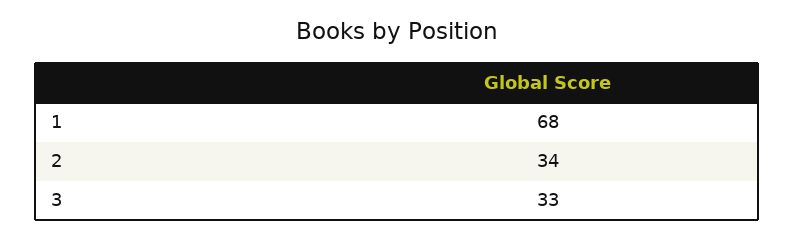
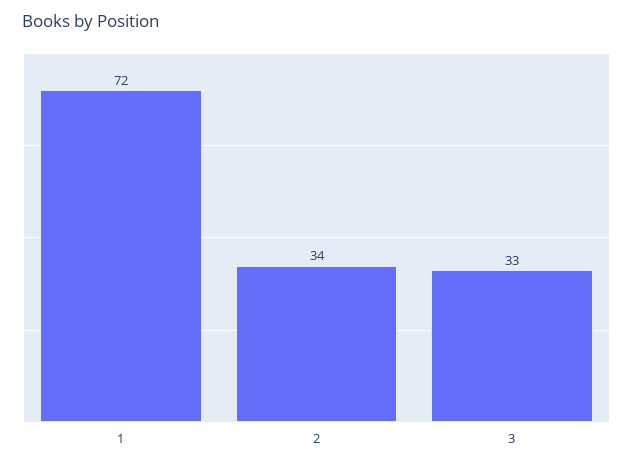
1: 68 -> 72

